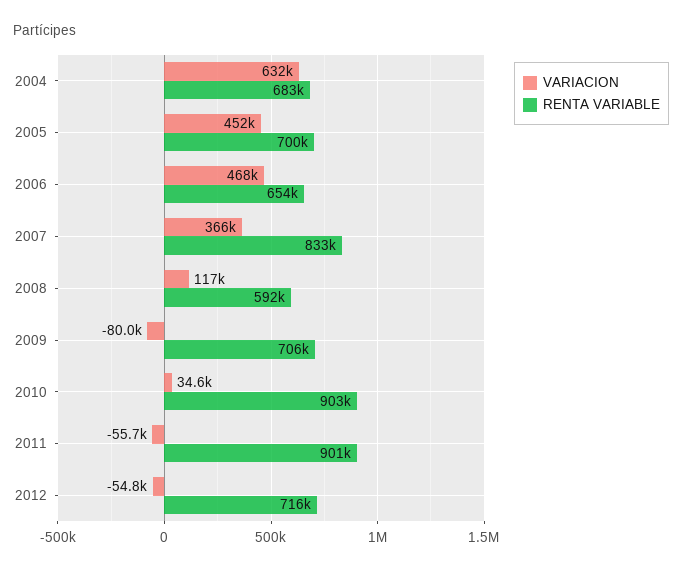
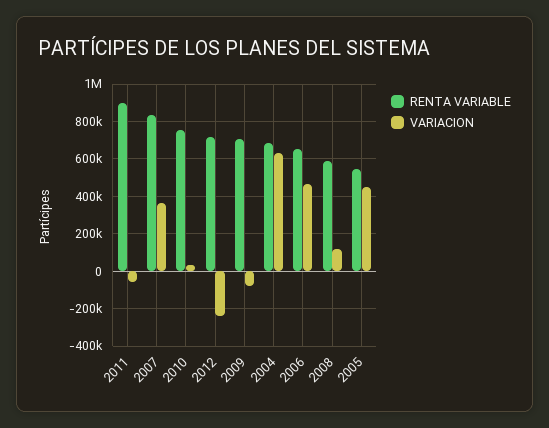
RENTA VARIABLE, 2005: 700000 -> 550000
RENTA VARIABLE, 2010: 903000 -> 750000
VARIACION, 2012: -54800 -> -250000

